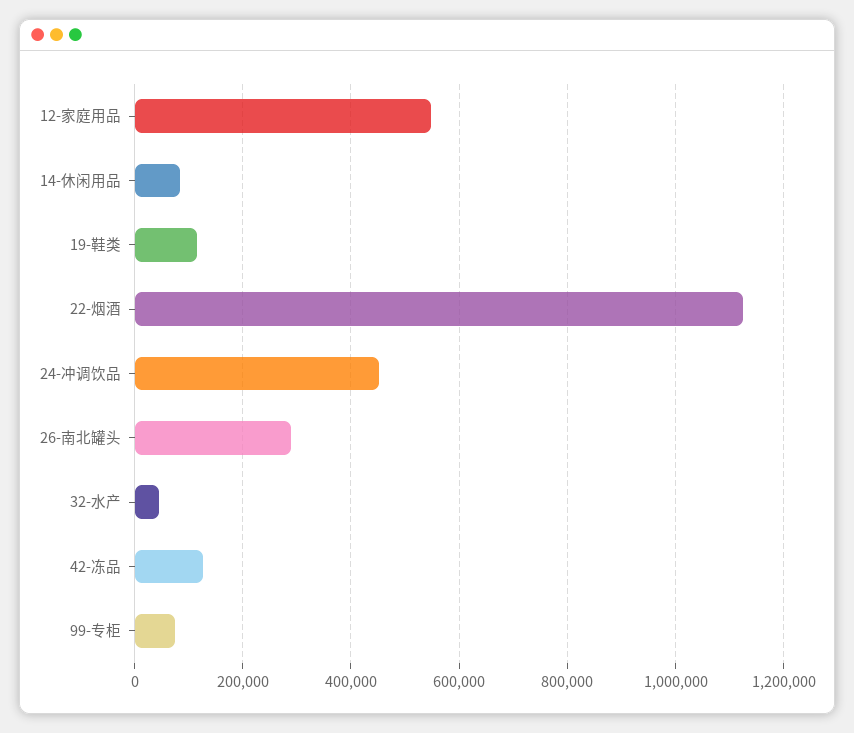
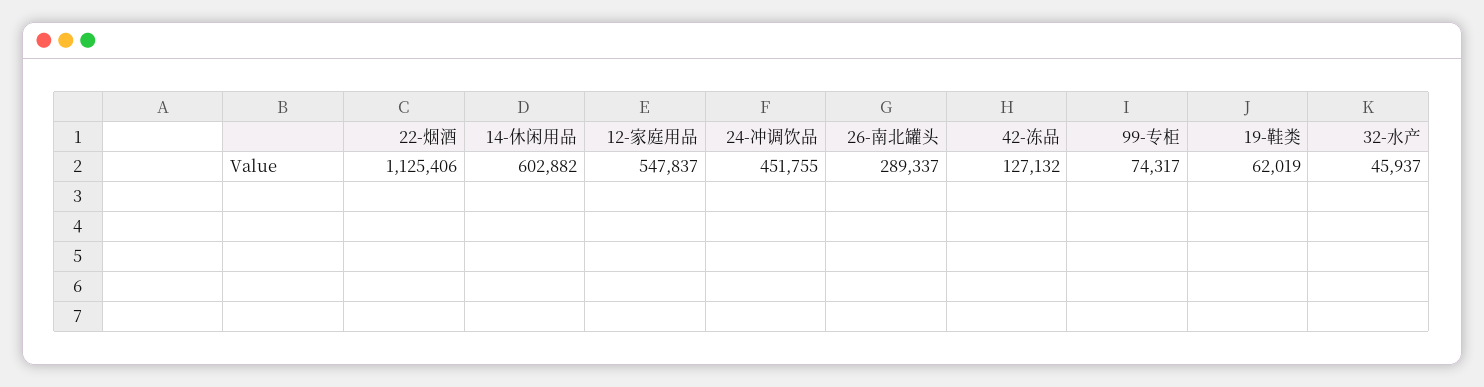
14-休闲用品: 80000 -> 602882
19-鞋类: 120000 -> 62019

